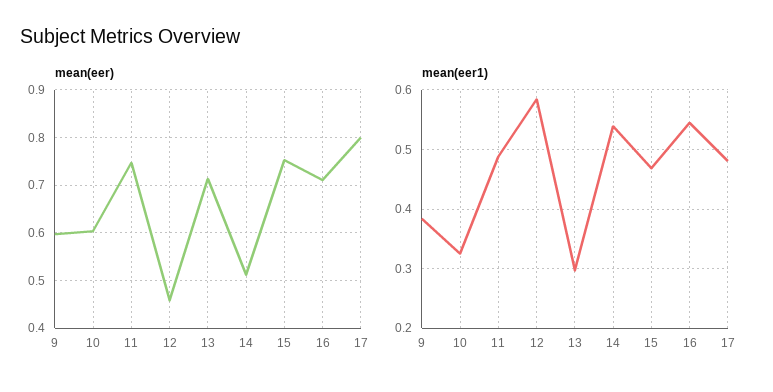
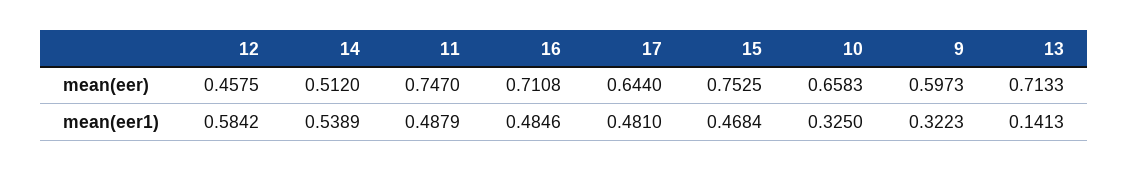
mean(eer), 10: 0.6 -> 0.6583
mean(eer), 17: 0.8 -> 0.644
mean(eer1), 9: 0.38 -> 0.3223
mean(eer1), 13: 0.3 -> 0.1413
mean(eer1), 16: 0.54 -> 0.4846

